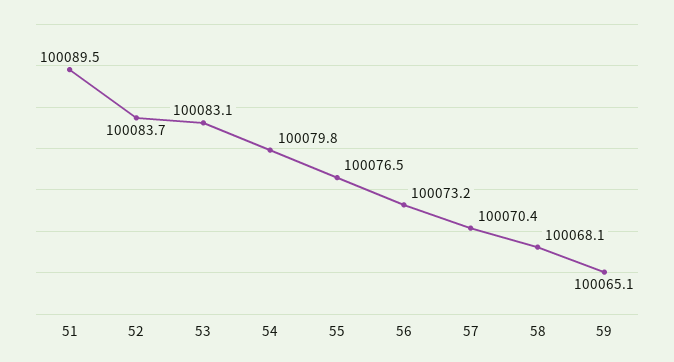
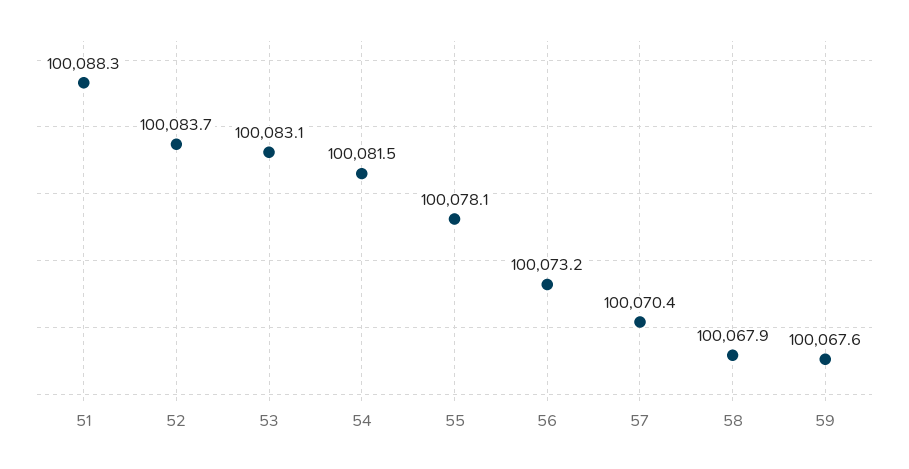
51: 100089.5 -> 100088.3
54: 100079.8 -> 100081.5
55: 100076.5 -> 100078.1
58: 100068.1 -> 100067.9
59: 100065.1 -> 100067.6

